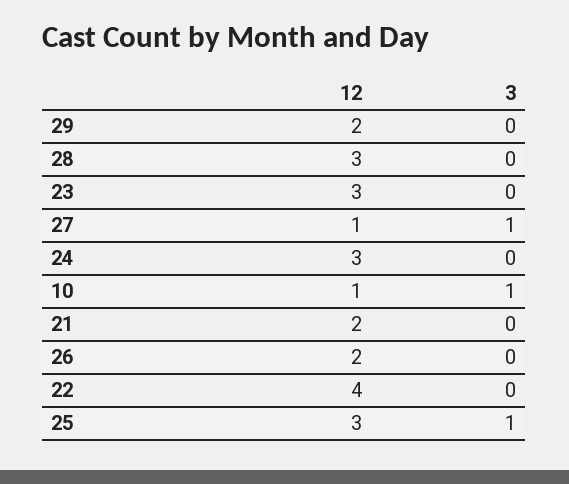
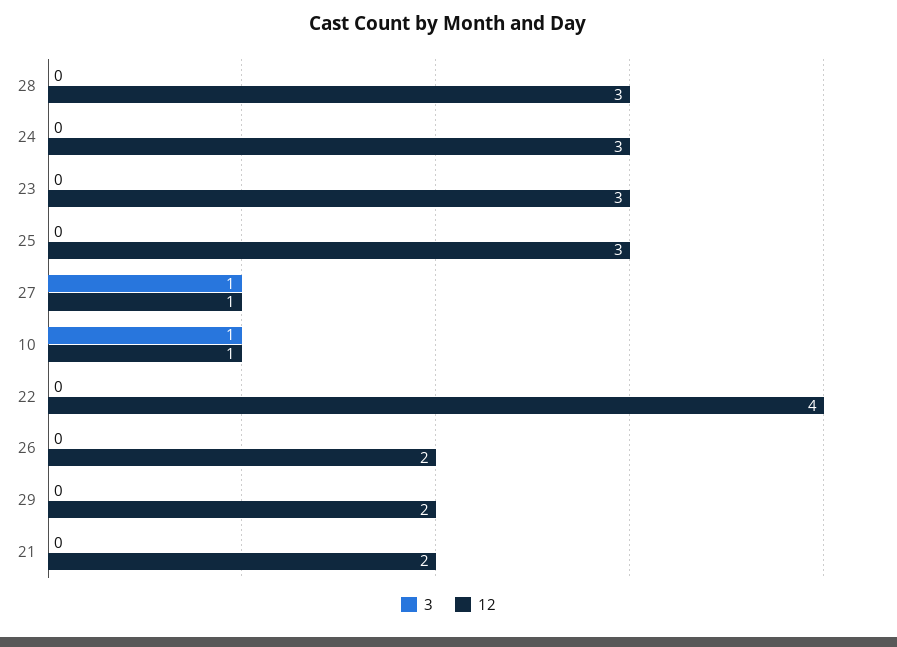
3, 25: 1 -> 0

